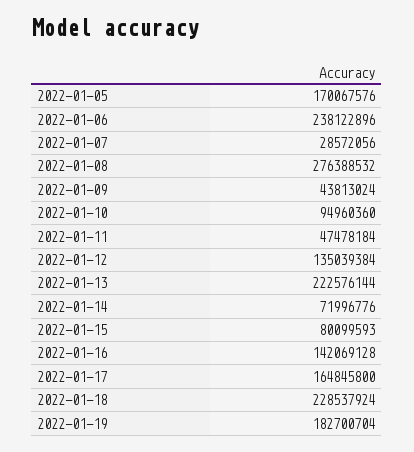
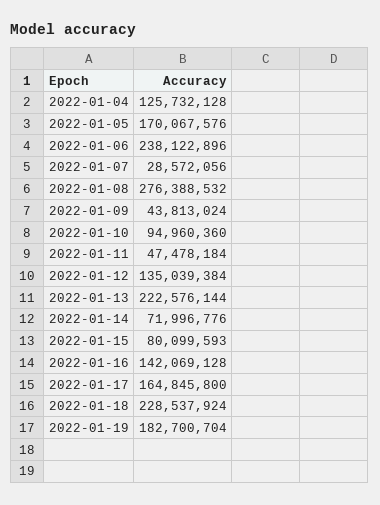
2022-01-04: none -> 125732128

